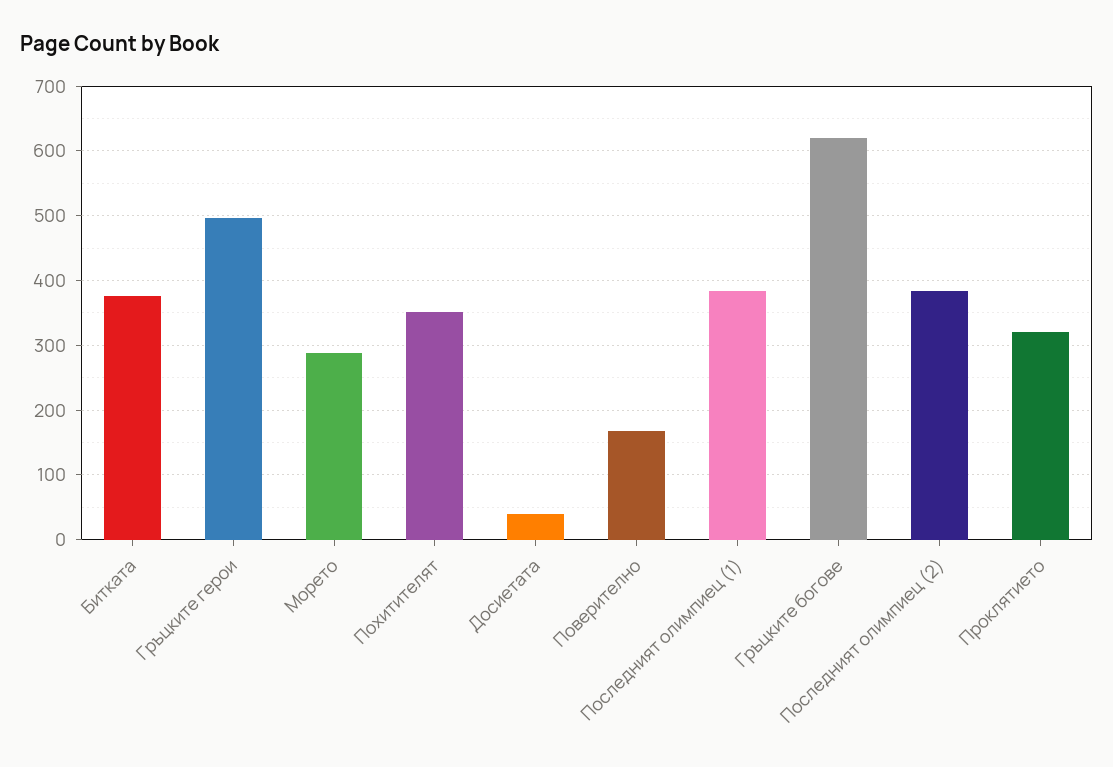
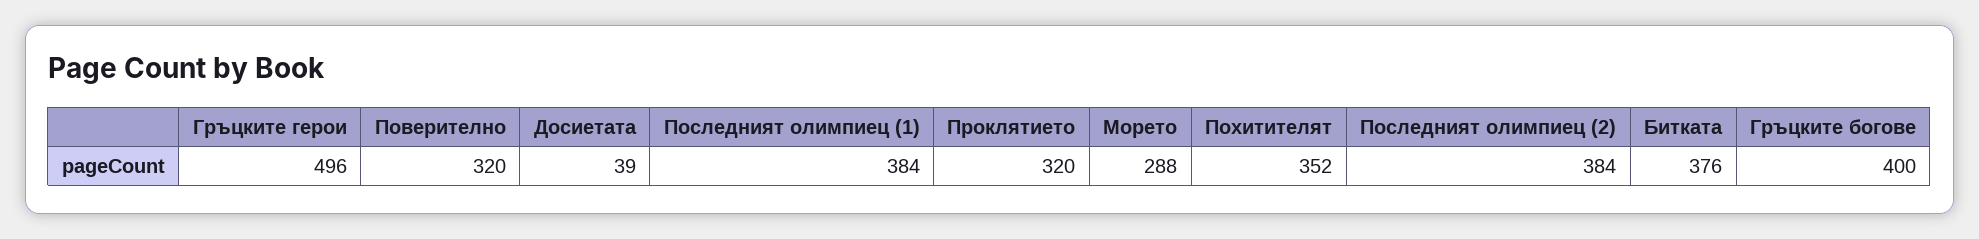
Поверително: 170 -> 320
Гръцките богове: 620 -> 400

